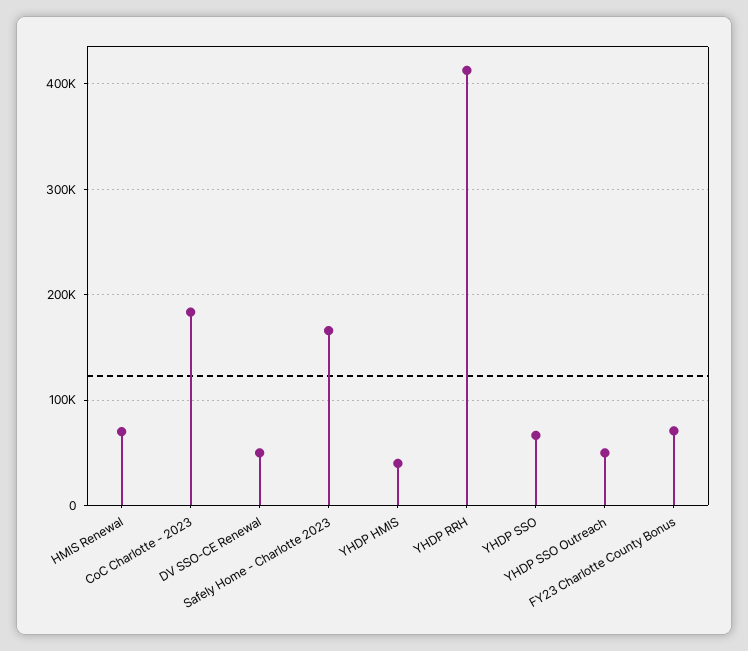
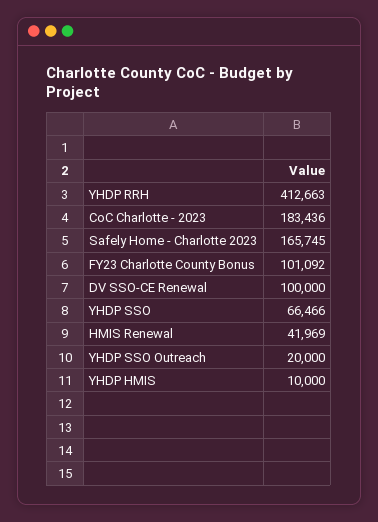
HMIS Renewal: 70000 -> 41969
DV SSO-CE Renewal: 50000 -> 100000
YHDP HMIS: 40000 -> 10000
YHDP SSO Outreach: 50000 -> 20000
FY23 Charlotte County Bonus: 70000 -> 101092

